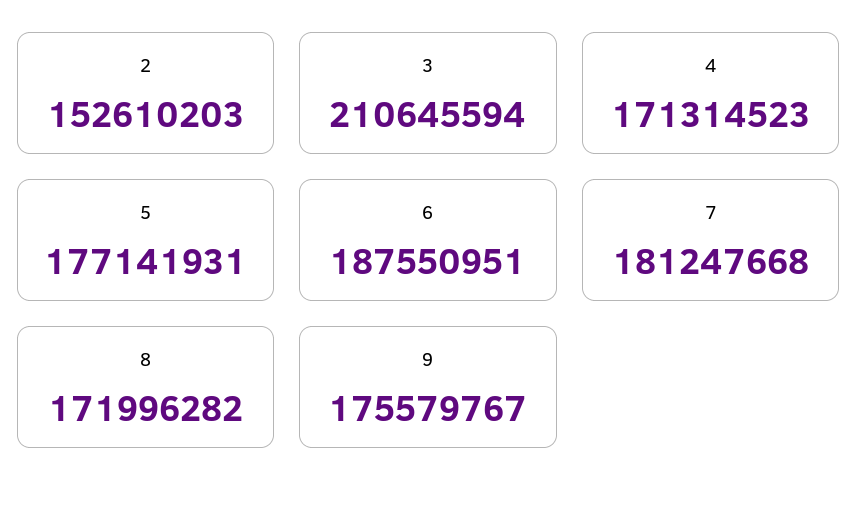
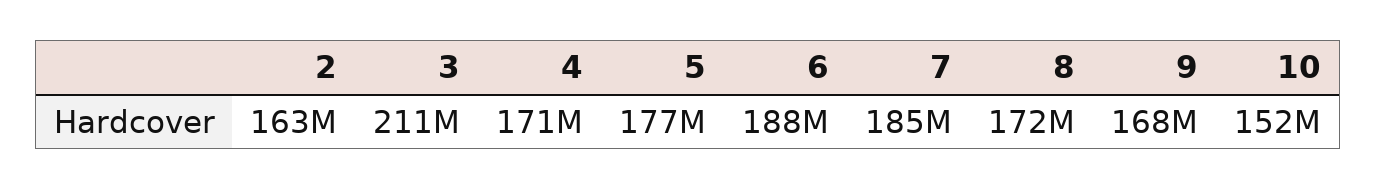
2: 152610203 -> 163000000
7: 181247668 -> 185000000
9: 175579767 -> 168000000
10: none -> 152000000

